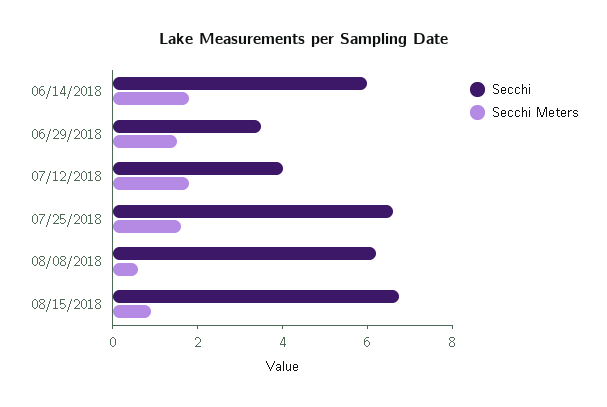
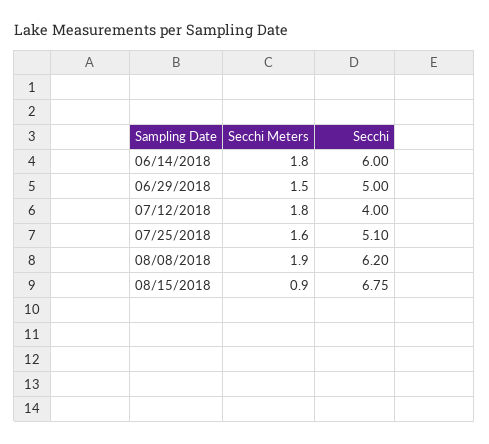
Secchi, 06/29/2018: 3.5 -> 5
Secchi, 07/25/2018: 6.5 -> 5.1
Secchi Meters, 08/08/2018: 0.5 -> 1.9

